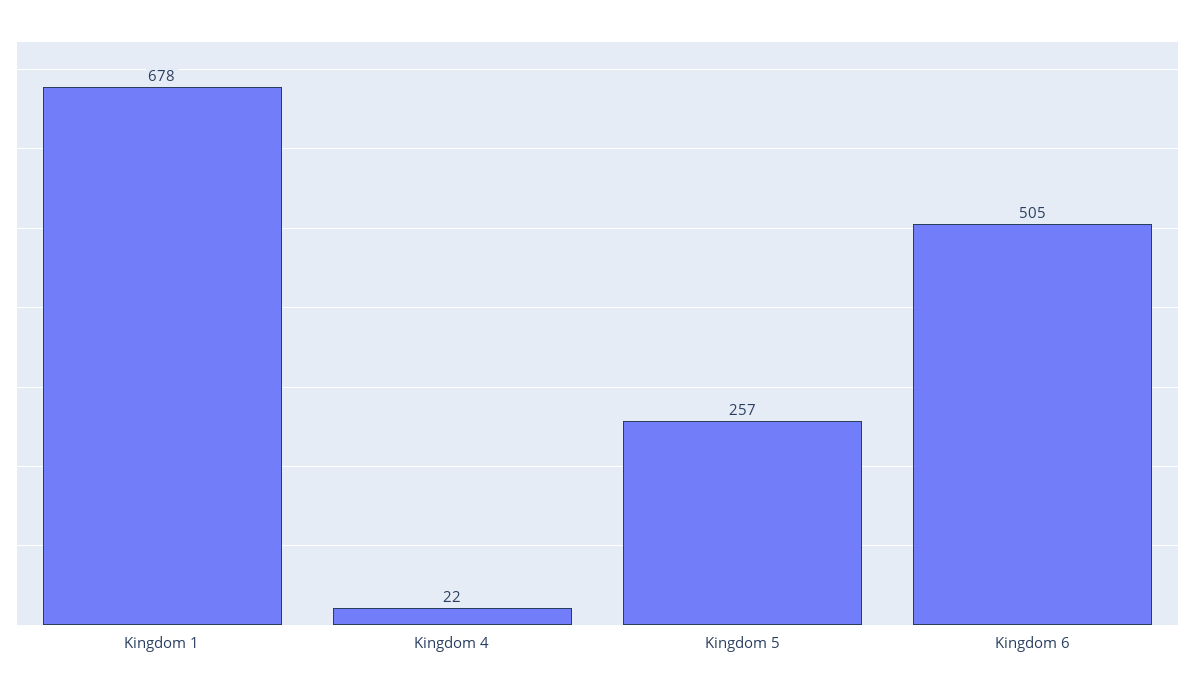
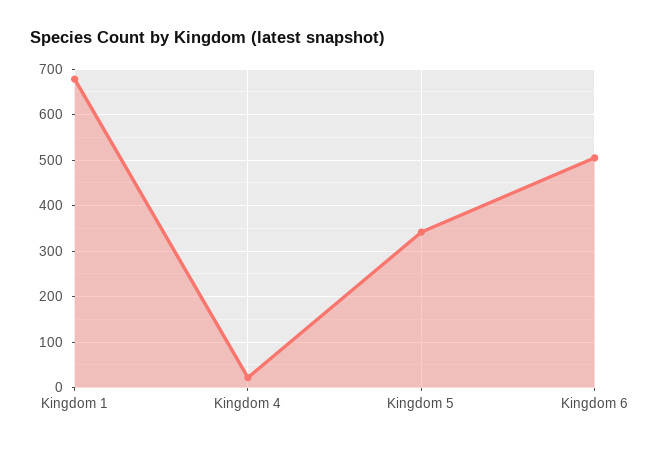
Kingdom 5: 257 -> 340

